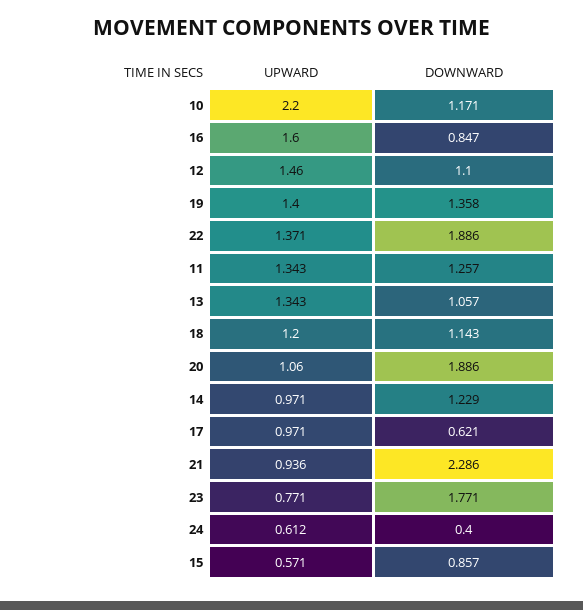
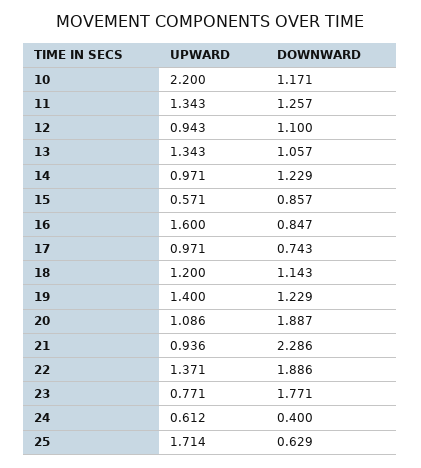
UPWARD, 12: 1.46 -> 0.943
DOWNWARD, 19: 1.358 -> 1.229
UPWARD, 20: 1.06 -> 1.086
DOWNWARD, 20: 1.886 -> 1.887
DOWNWARD, 17: 0.621 -> 0.743
UPWARD, 25: none -> 1.714
DOWNWARD, 25: none -> 0.629

